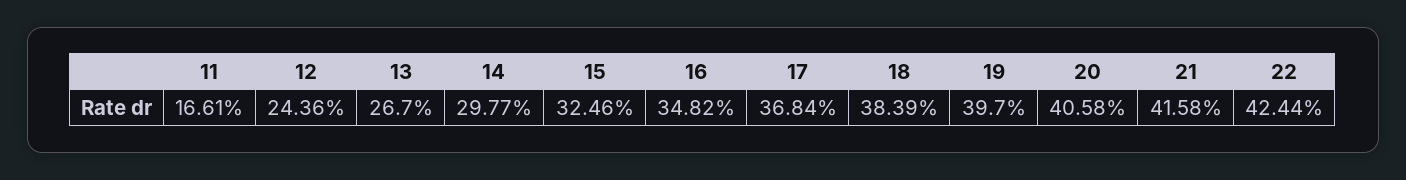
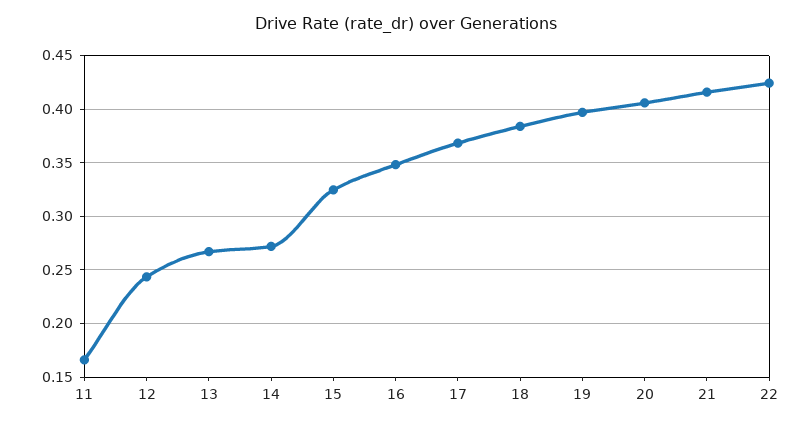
14: 0.2977 -> 0.27

